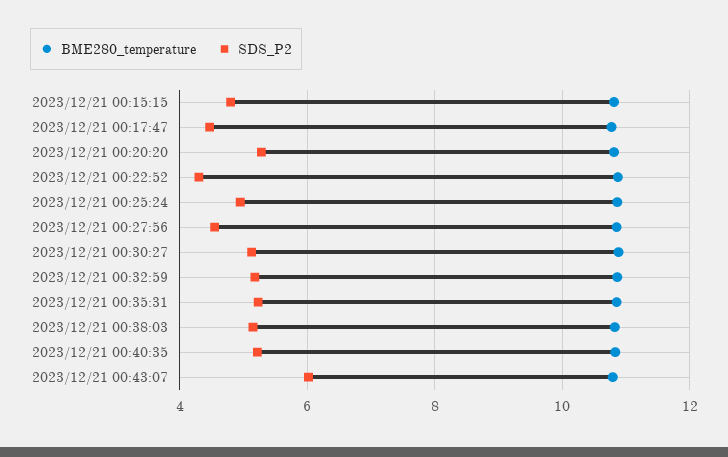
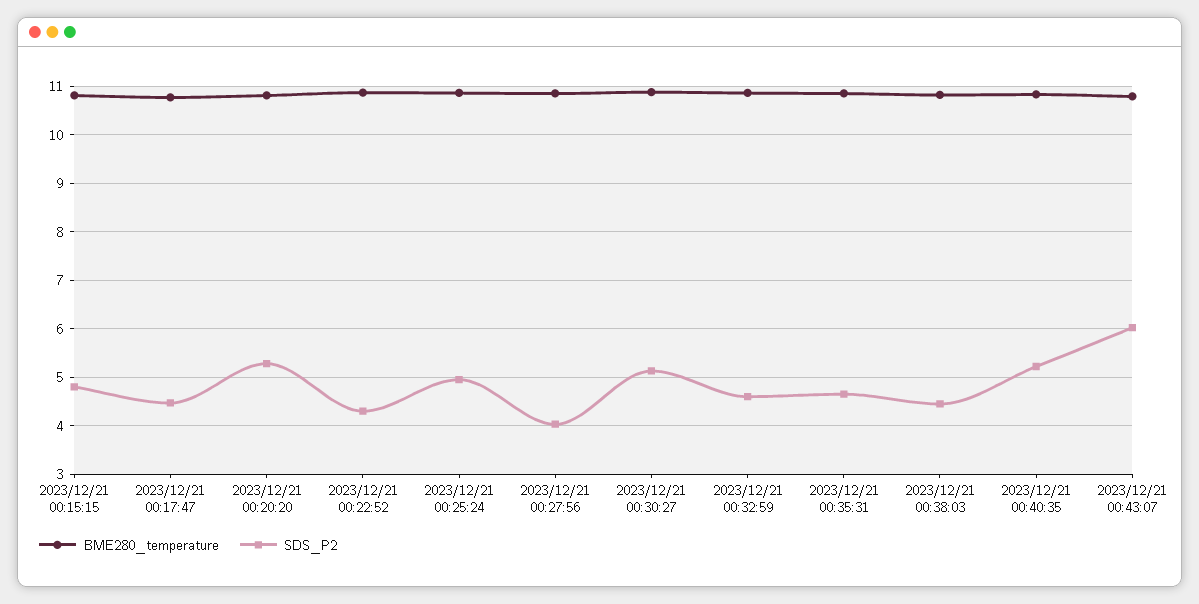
SDS_P2, 2023/12/21 00:27:56: 4.6 -> 4
SDS_P2, 2023/12/21 00:32:59: 5.2 -> 4.6
SDS_P2, 2023/12/21 00:35:31: 5.2 -> 4.6
SDS_P2, 2023/12/21 00:38:03: 5.2 -> 4.4

